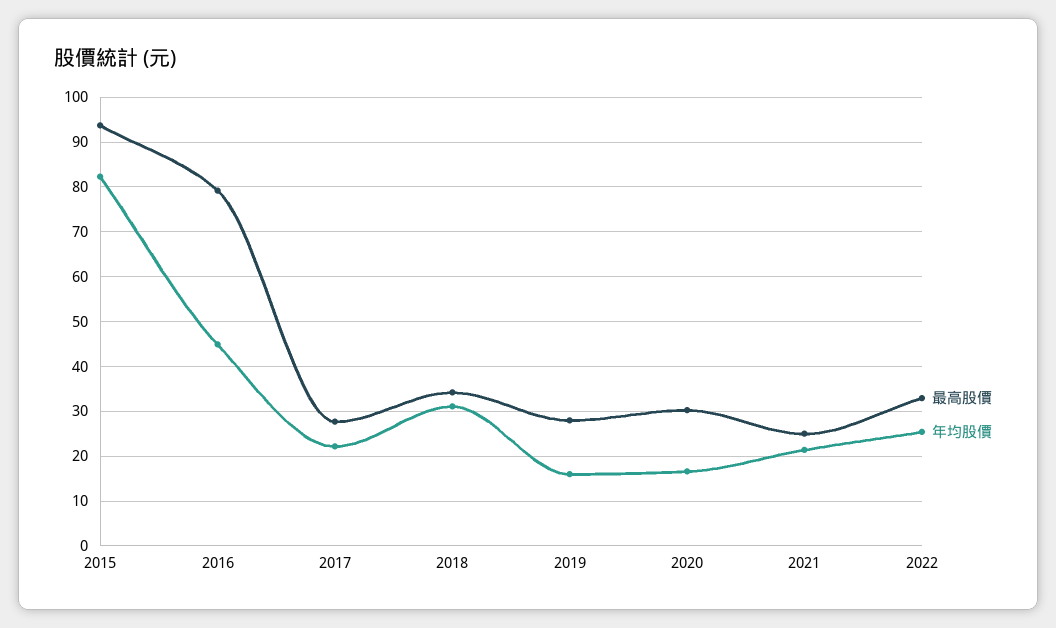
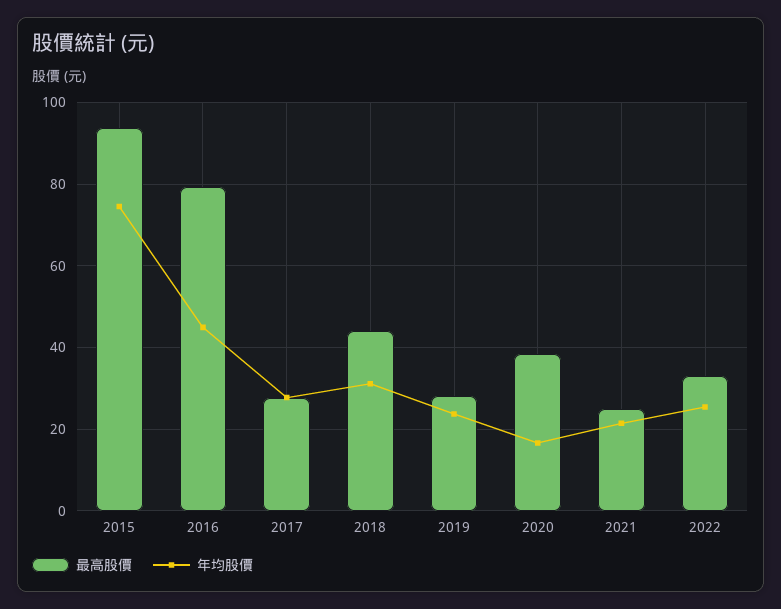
年均股價, 2015: 82 -> 74
年均股價, 2017: 22 -> 28
最高股價, 2018: 34 -> 44
年均股價, 2019: 16 -> 24
最高股價, 2020: 30 -> 38

